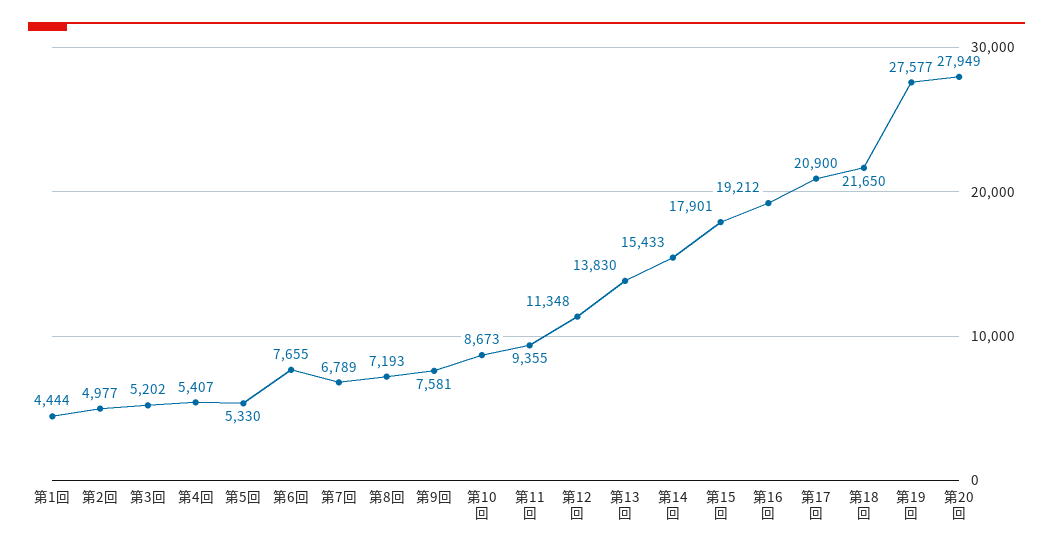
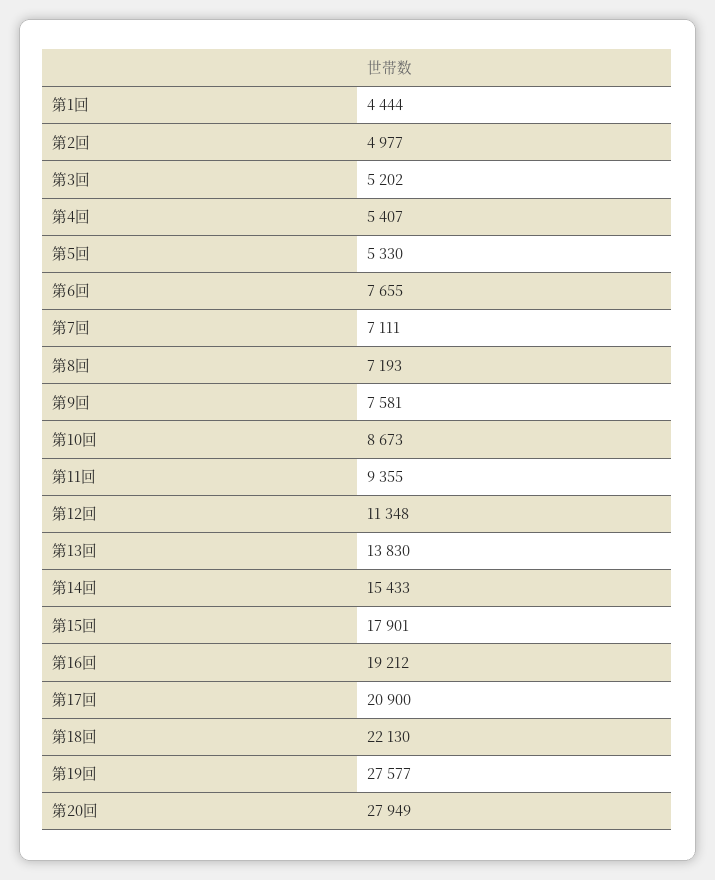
第7回: 6789 -> 7111
第18回: 21650 -> 22130

